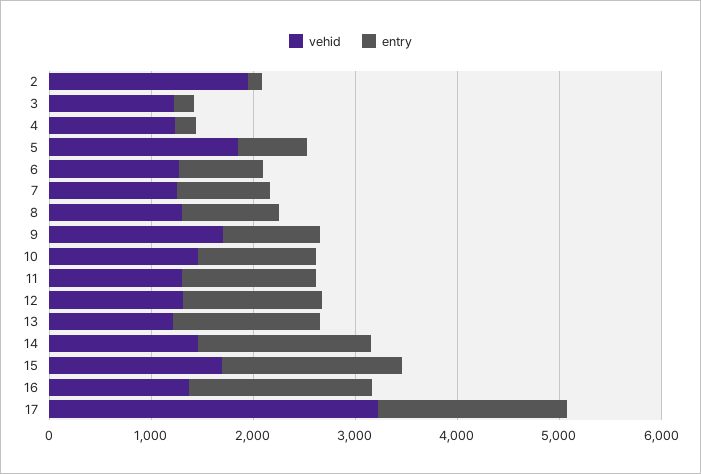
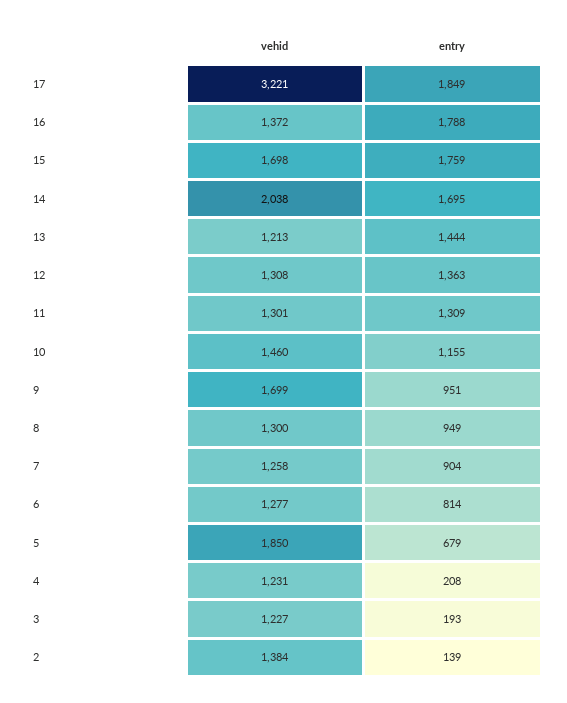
vehid, 2: 2000 -> 1384
vehid, 14: 1400 -> 2038

